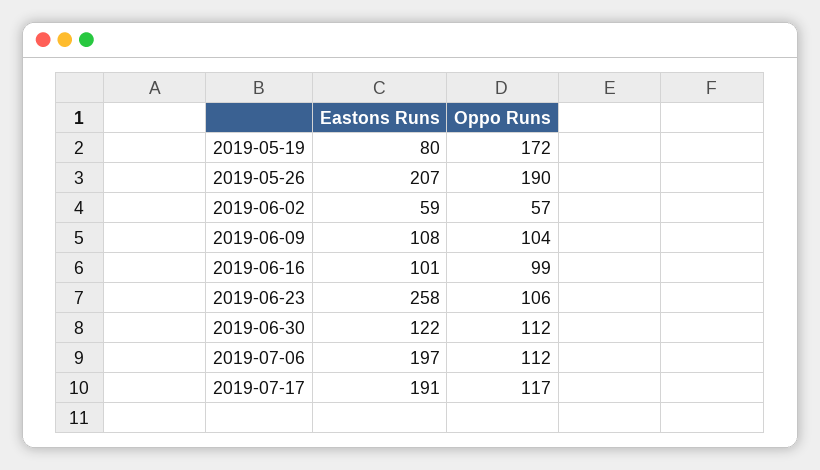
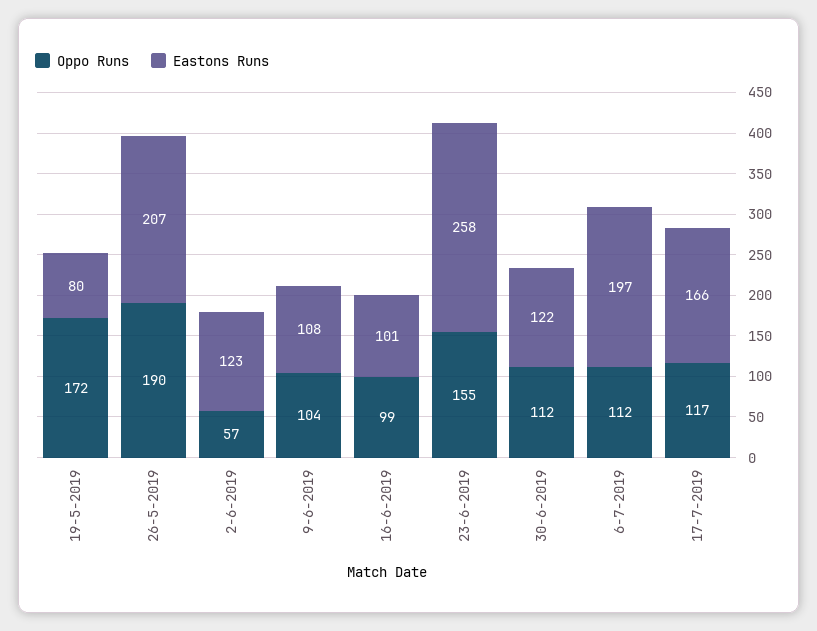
Eastons Runs, 2019-06-02: 59 -> 123
Oppo Runs, 2019-06-23: 106 -> 155
Eastons Runs, 2019-07-17: 191 -> 166

